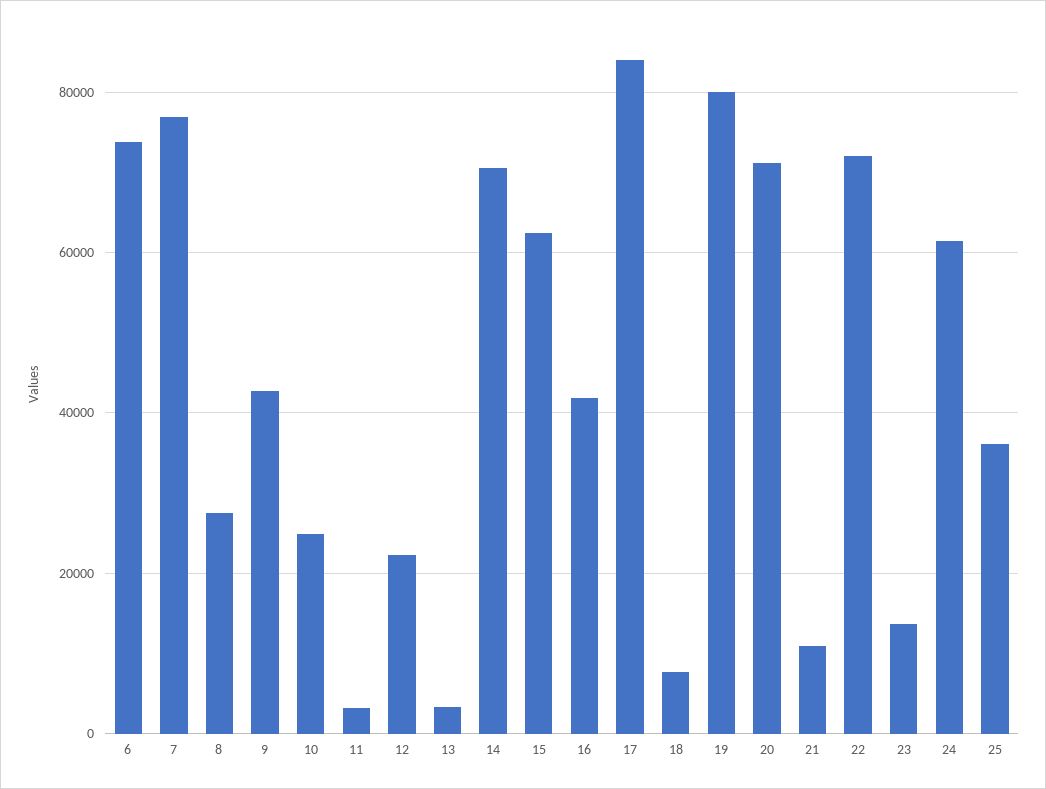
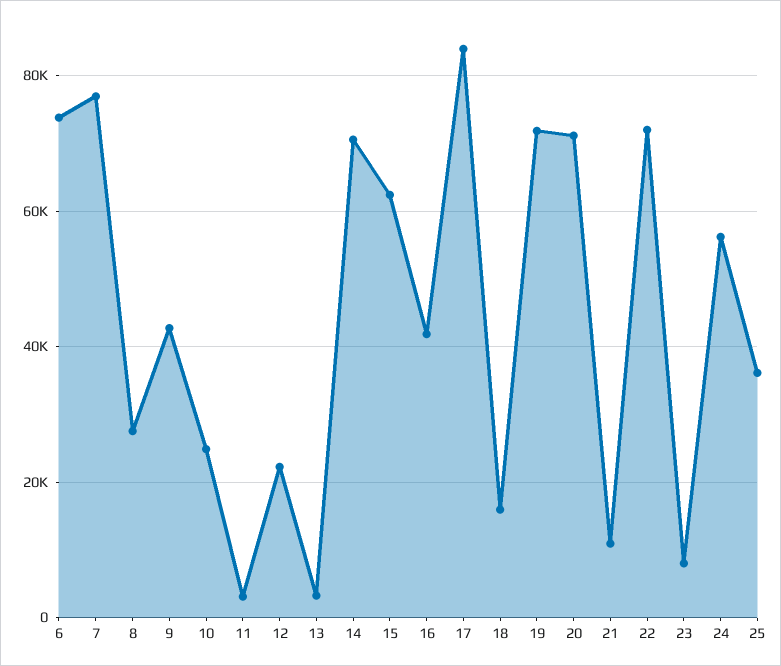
18: 8000 -> 16000
19: 80000 -> 72000
23: 14000 -> 8000
24: 62000 -> 56000

